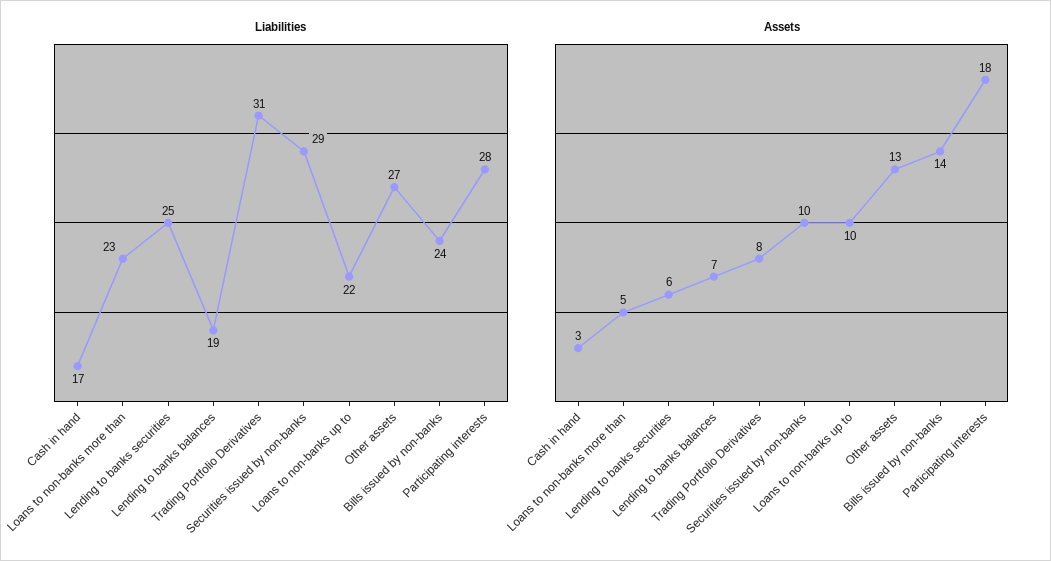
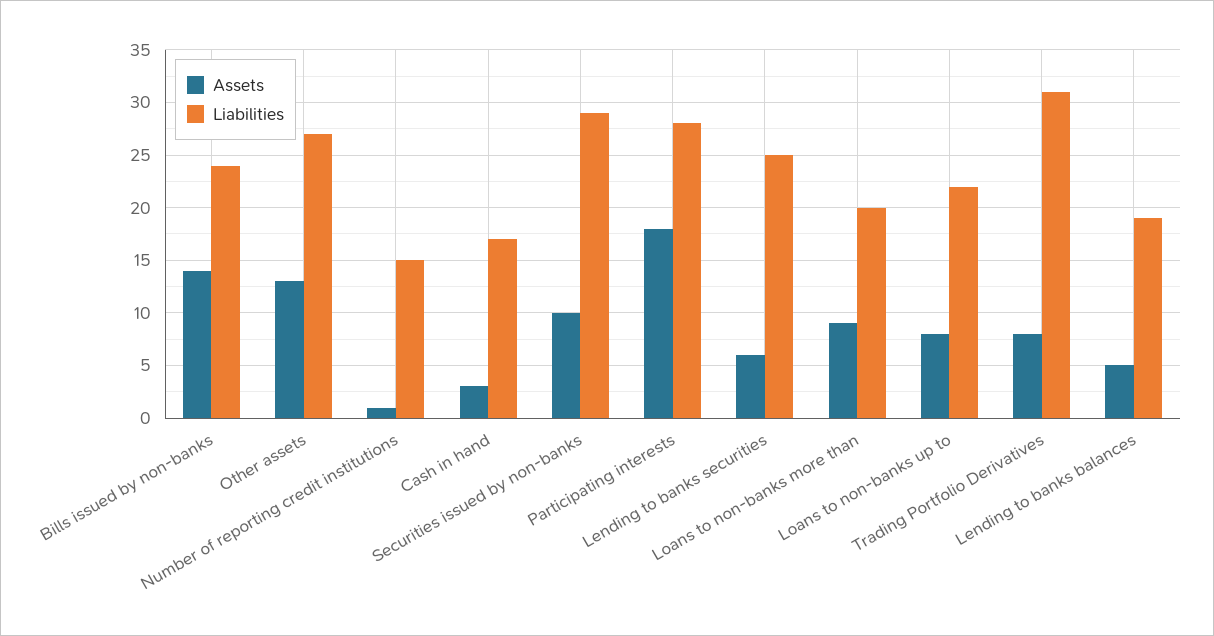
Liabilities, Loans to non-banks more than: 23 -> 20
Assets, Loans to non-banks more than: 5 -> 9
Assets, Lending to banks balances: 7 -> 5
Assets, Loans to non-banks up to: 10 -> 8
Assets, Number of reporting credit institutions: none -> 1
Liabilities, Number of reporting credit institutions: none -> 15

